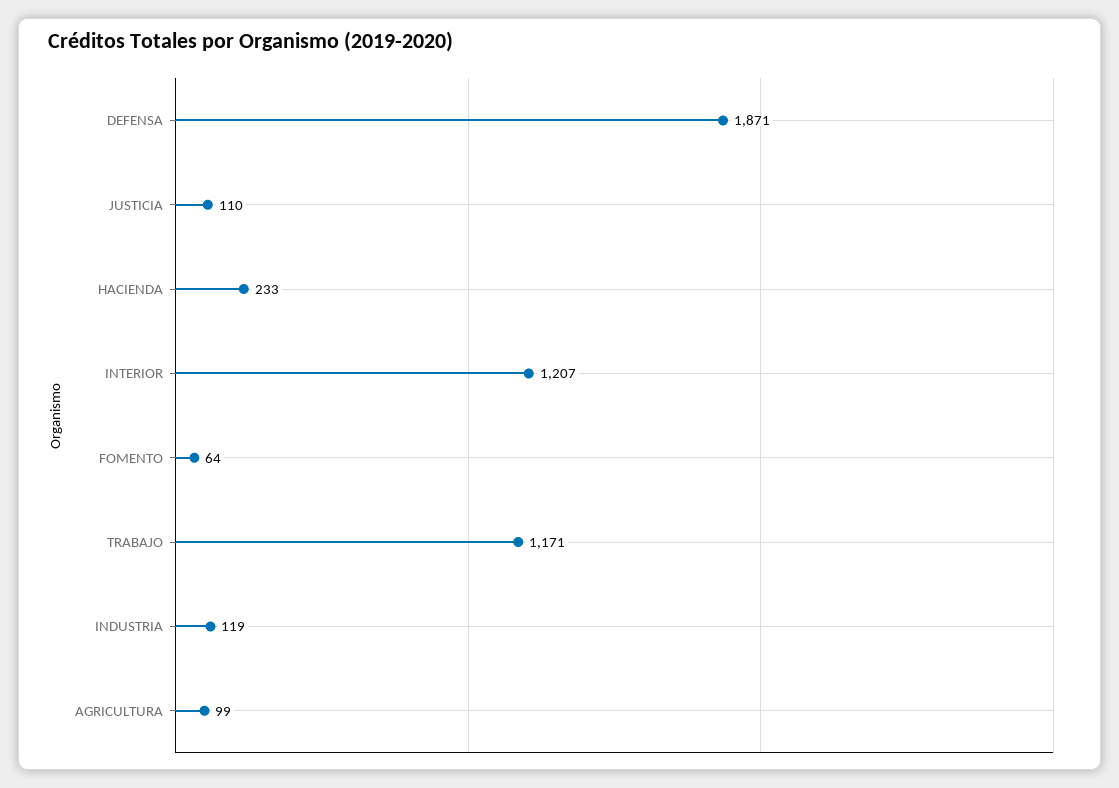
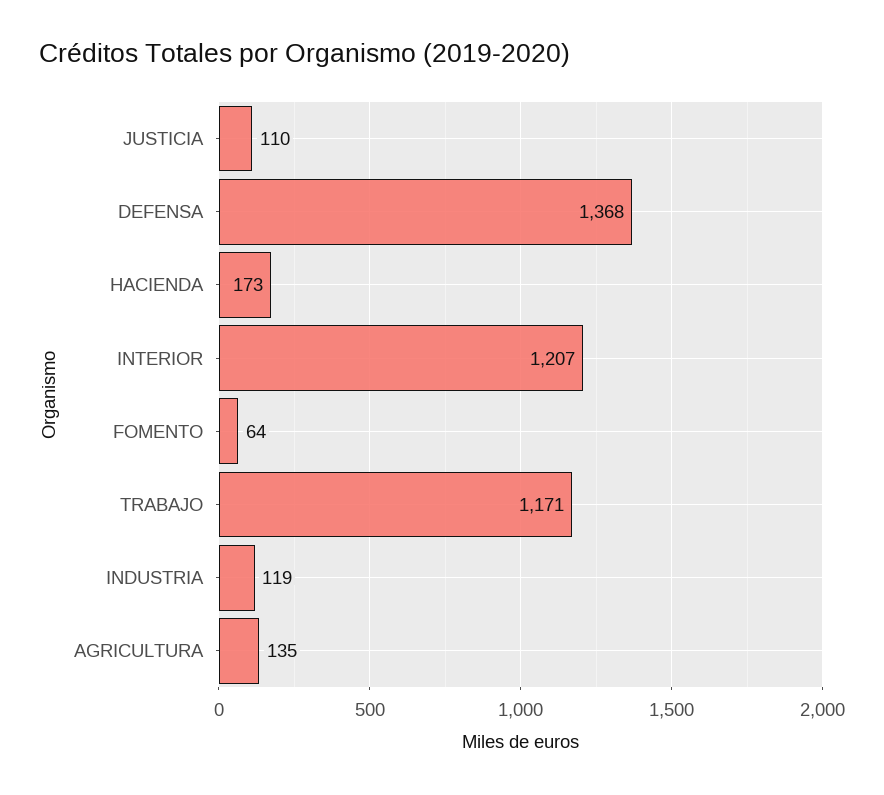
DEFENSA: 1871 -> 1368
HACIENDA: 233 -> 173
AGRICULTURA: 99 -> 135

